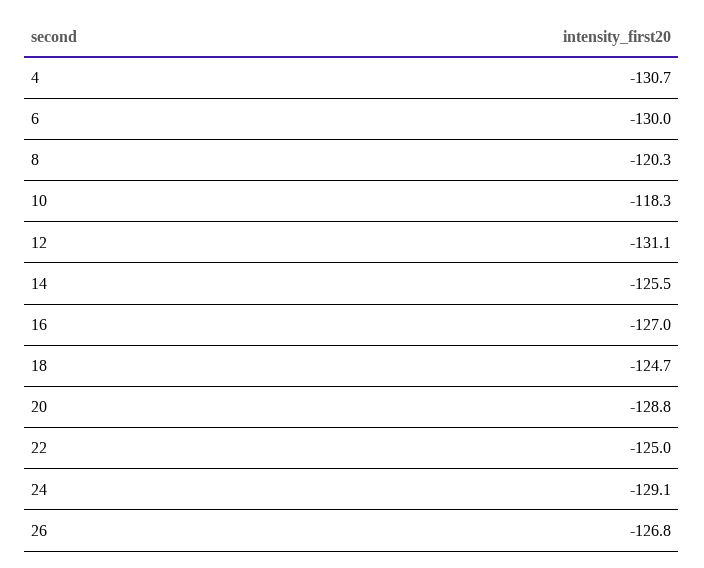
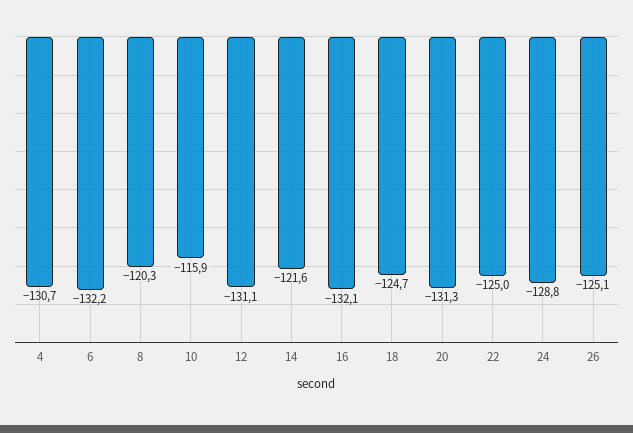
6: -130 -> -132.2
10: -118.3 -> -115.9
14: -125.5 -> -121.6
16: -127 -> -132.1
20: -128.8 -> -131.3
24: -129.1 -> -128.8
26: -126.8 -> -125.1

